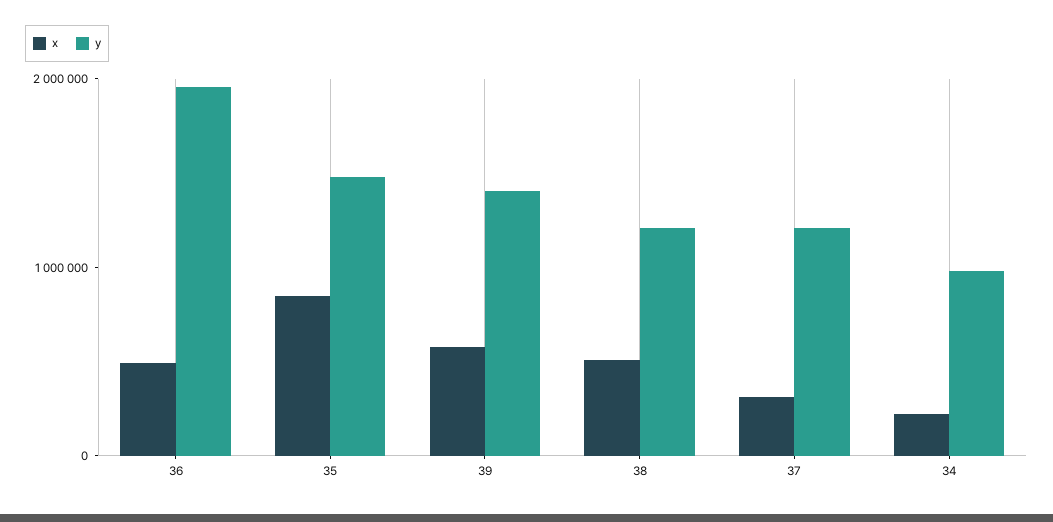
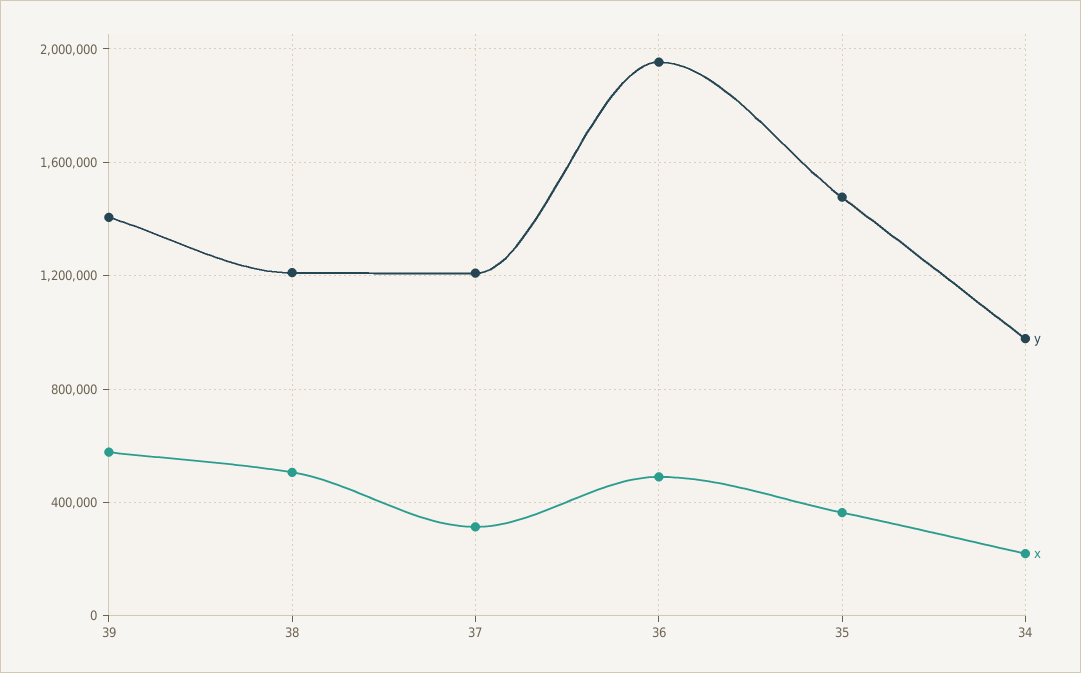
x, 35: 800000 -> 350000

